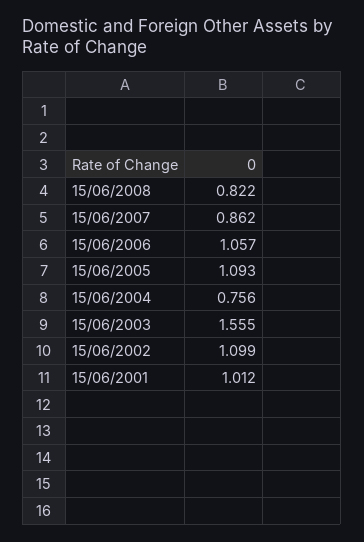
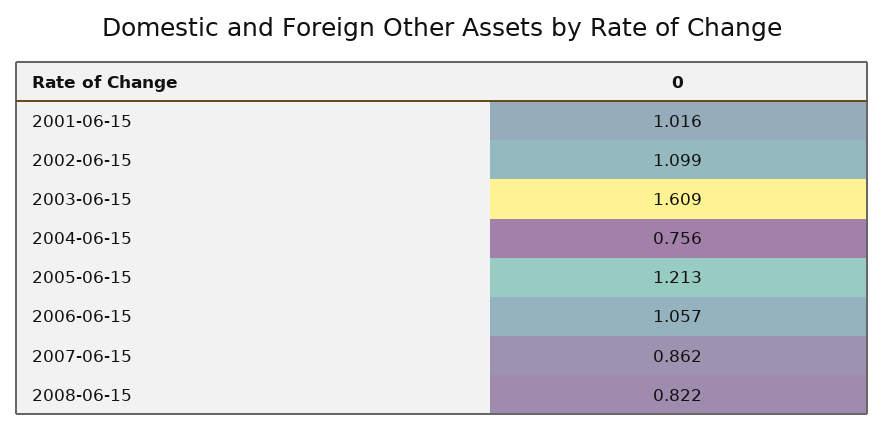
15/06/2005: 1.093 -> 1.213
15/06/2003: 1.555 -> 1.609
15/06/2001: 1.012 -> 1.016

